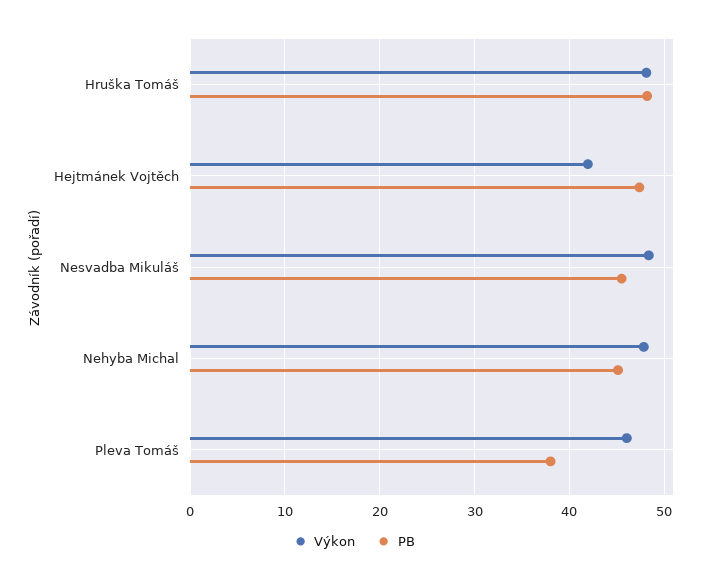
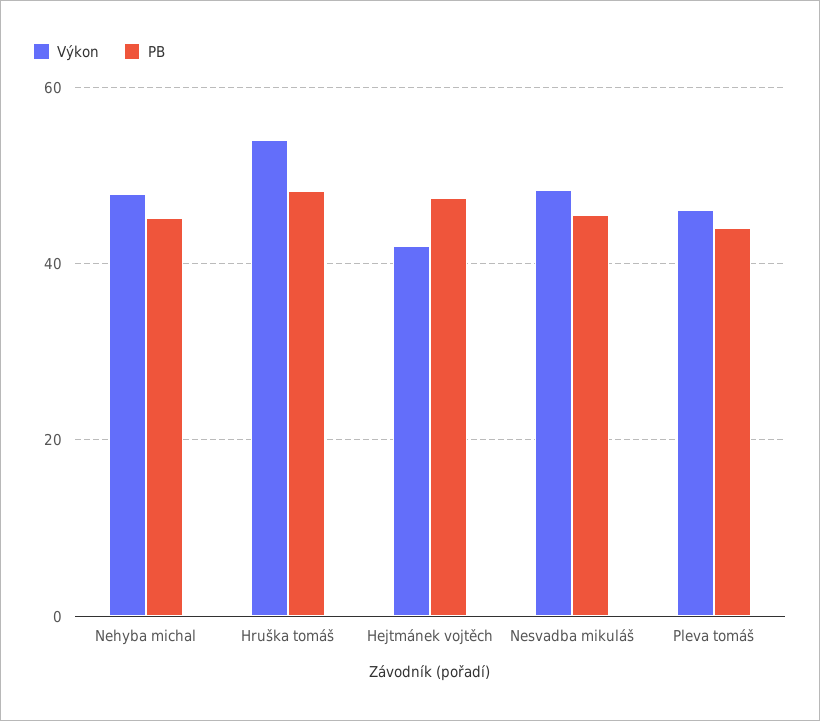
Výkon, Hruška Tomáš: 48 -> 54
PB, Pleva Tomáš: 38 -> 44

